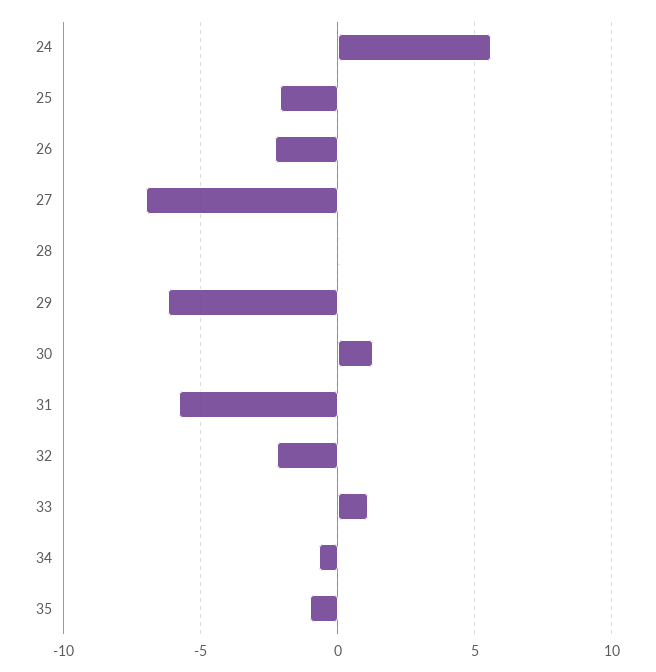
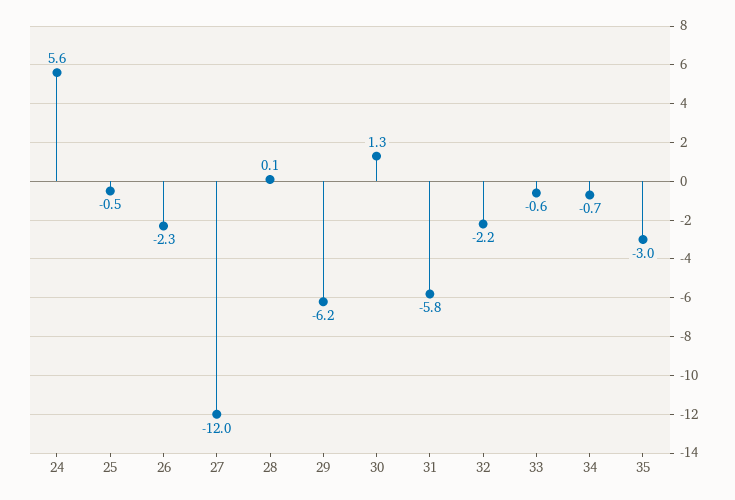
25: -2 -> -0.5
27: -7 -> -12
33: 1 -> -0.6
35: -1 -> -3

